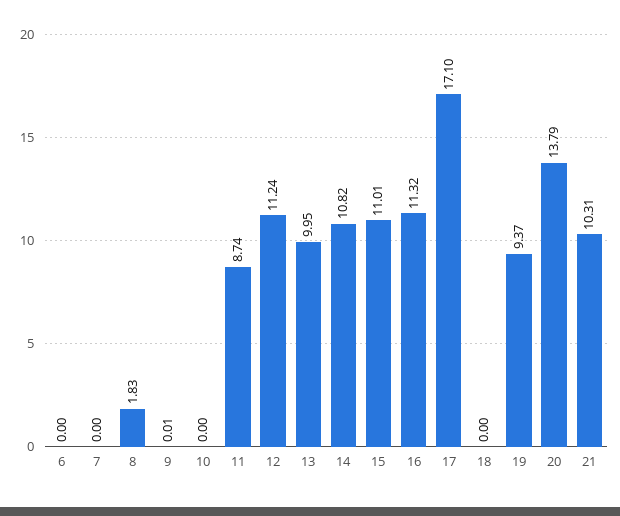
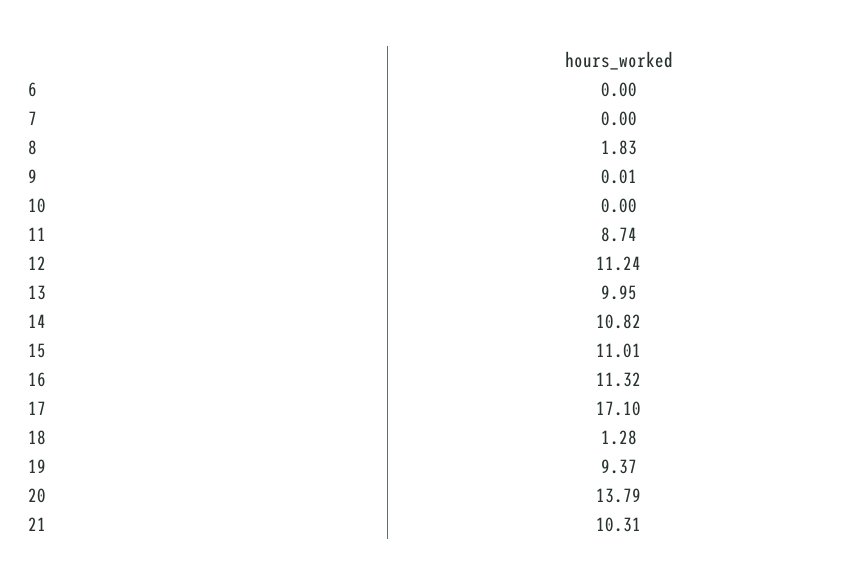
18: 0 -> 1.28

